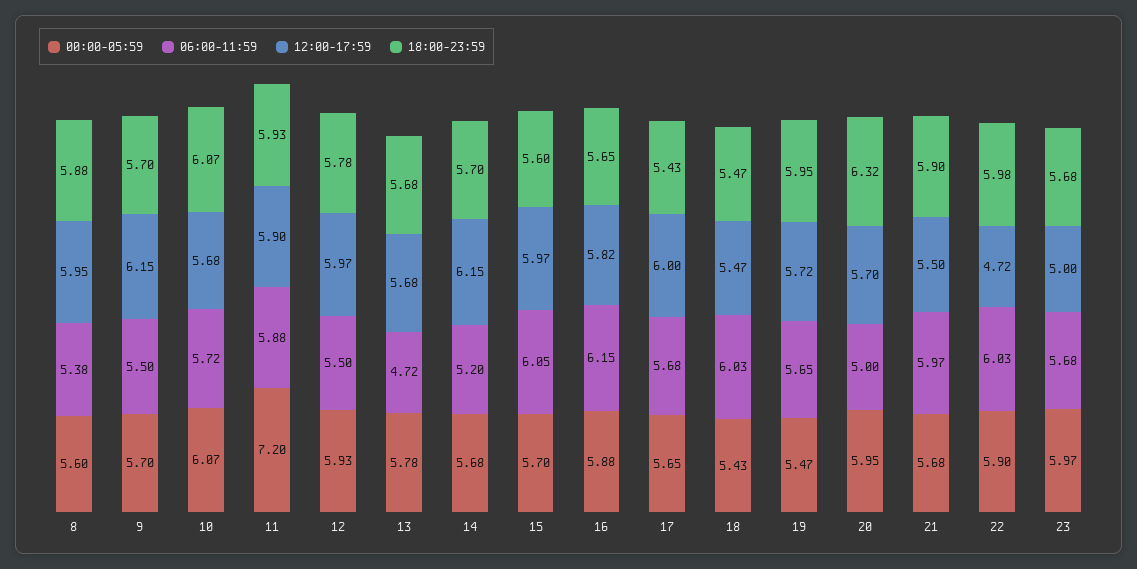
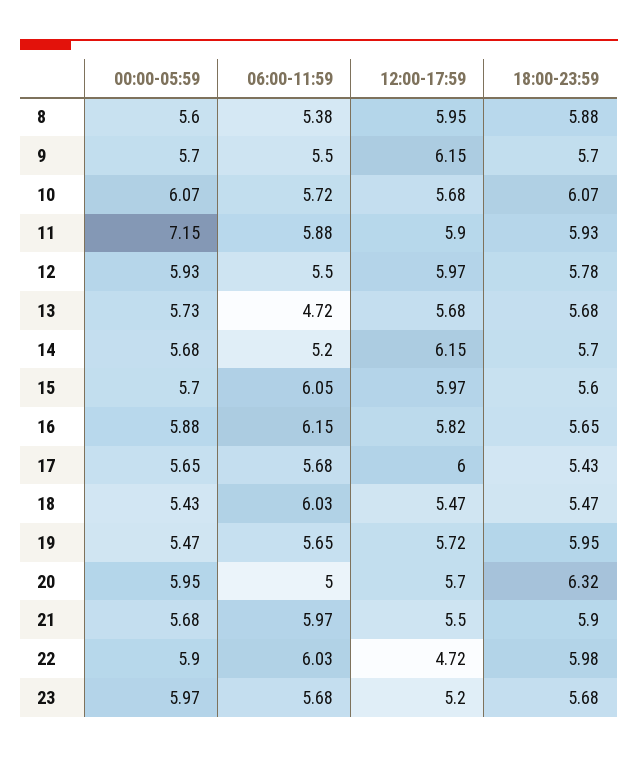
00:00-05:59, 11: 7.2 -> 7.15
00:00-05:59, 13: 5.78 -> 5.73
12:00-17:59, 23: 5 -> 5.2

